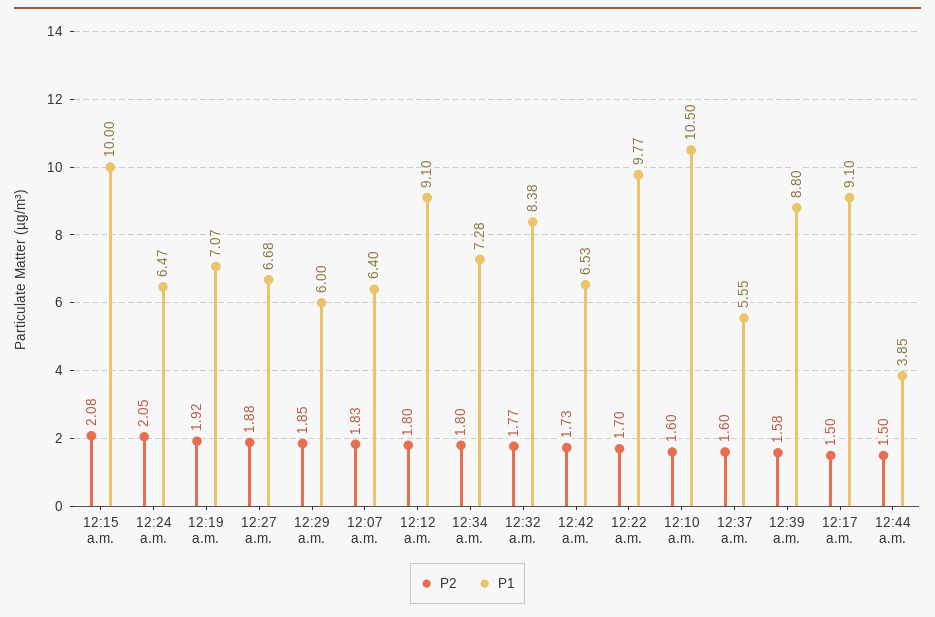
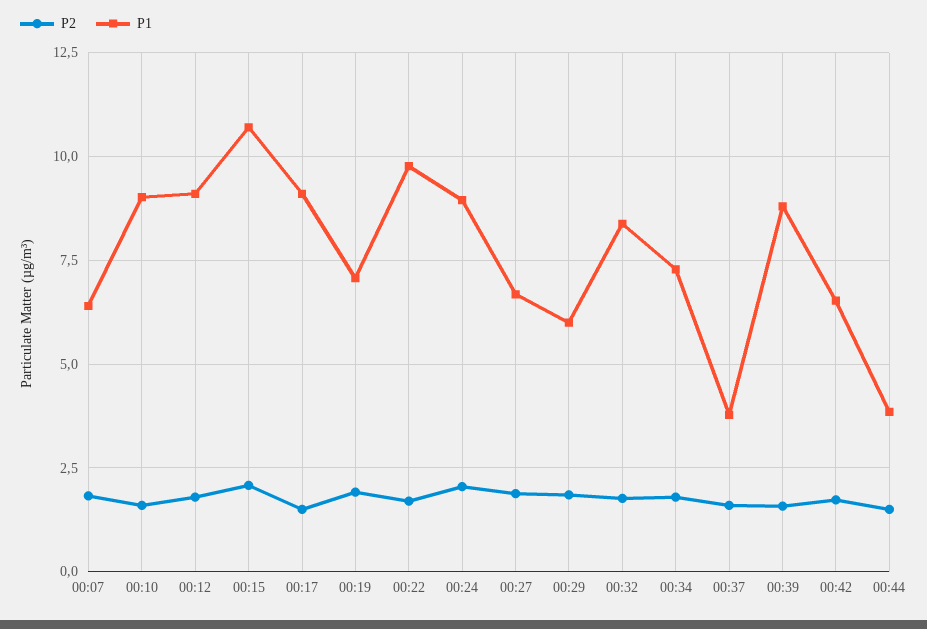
P1, 12:15 a.m.: 10 -> 10.75
P1, 12:24 a.m.: 6.47 -> 9
P1, 12:10 a.m.: 10.5 -> 9
P1, 12:37 a.m.: 5.55 -> 3.75

